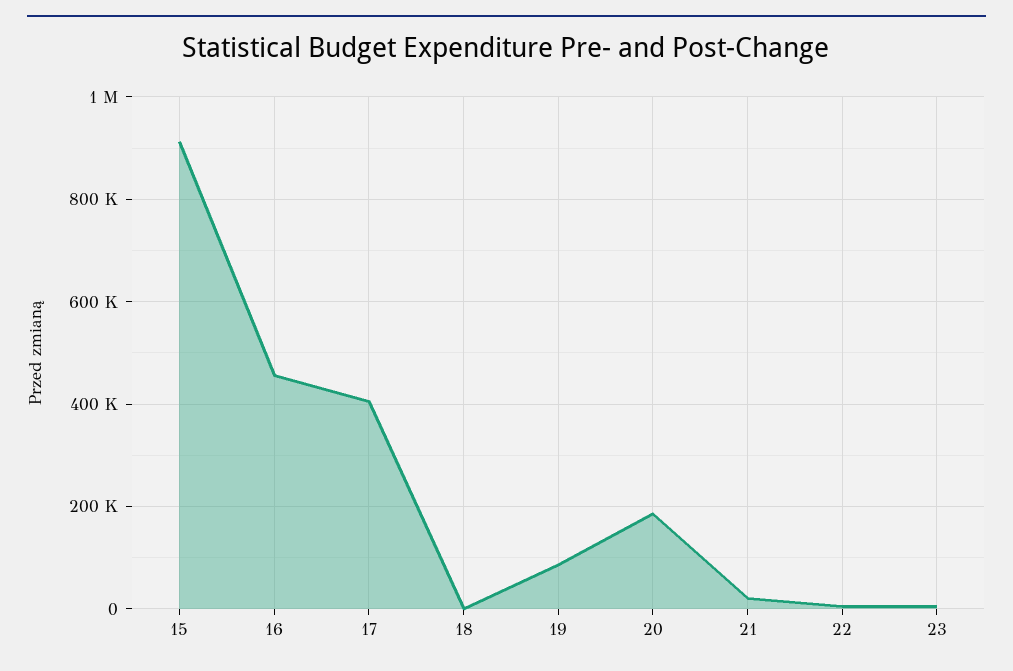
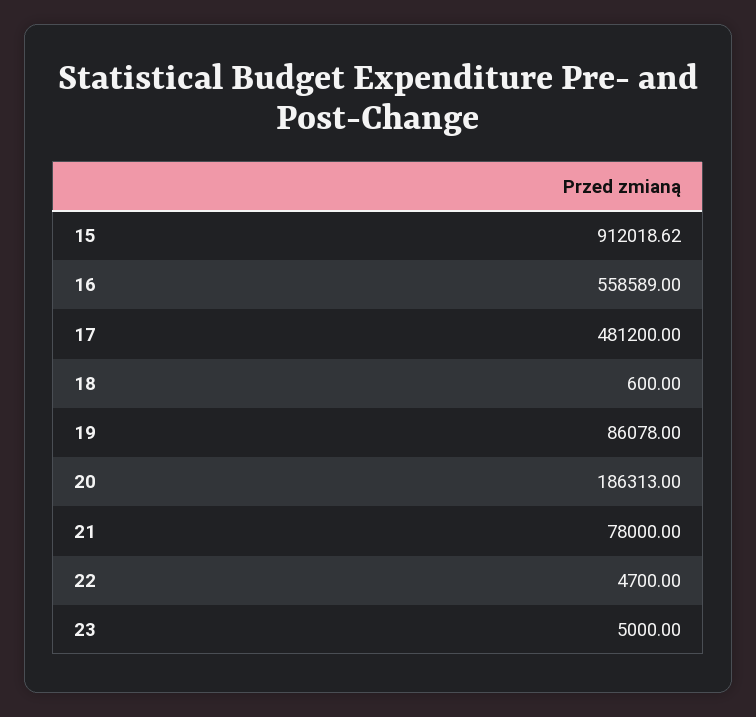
16: 460000 -> 558589
17: 400000 -> 481200
21: 20000 -> 78000

